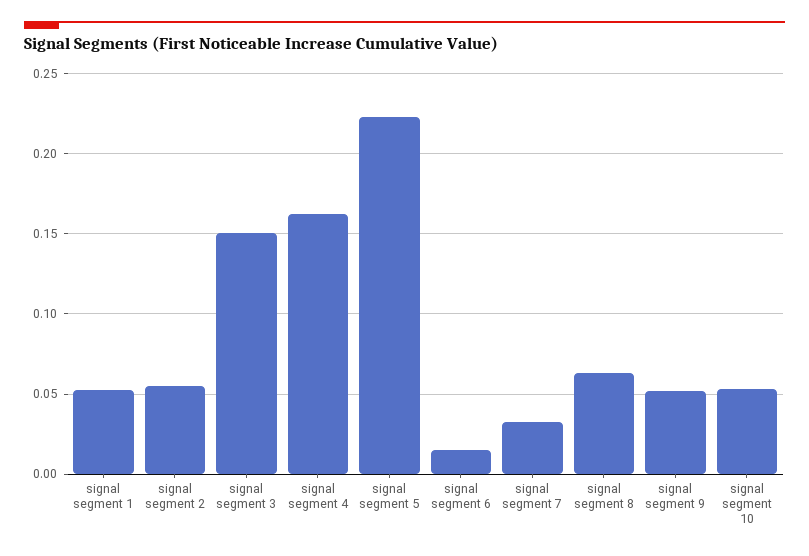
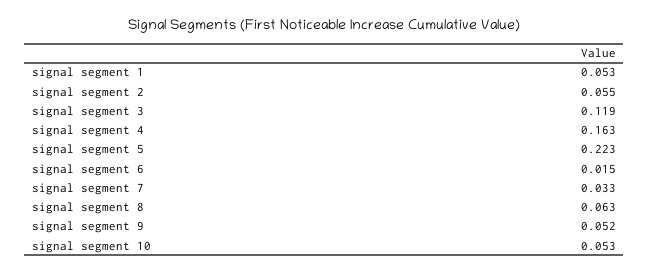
signal segment 3: 0.15 -> 0.119

